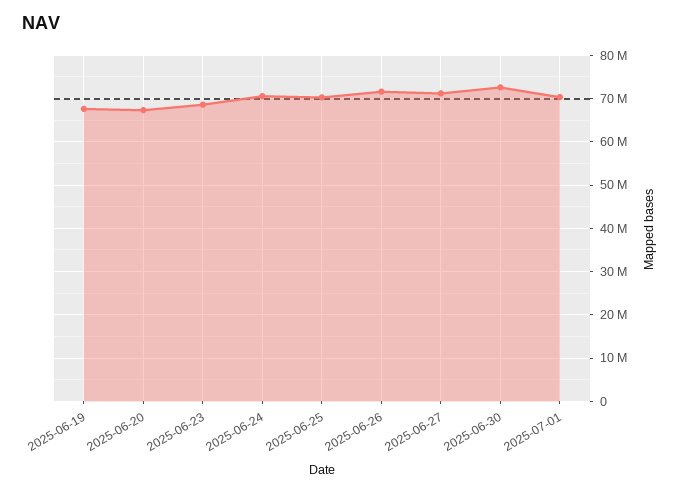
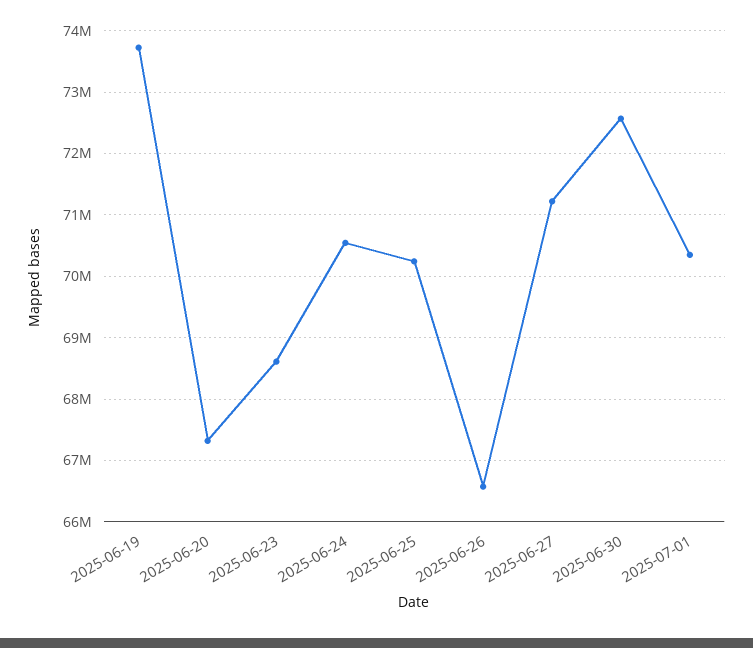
2025-06-19: 68000000 -> 73700000
2025-06-26: 72000000 -> 66600000

